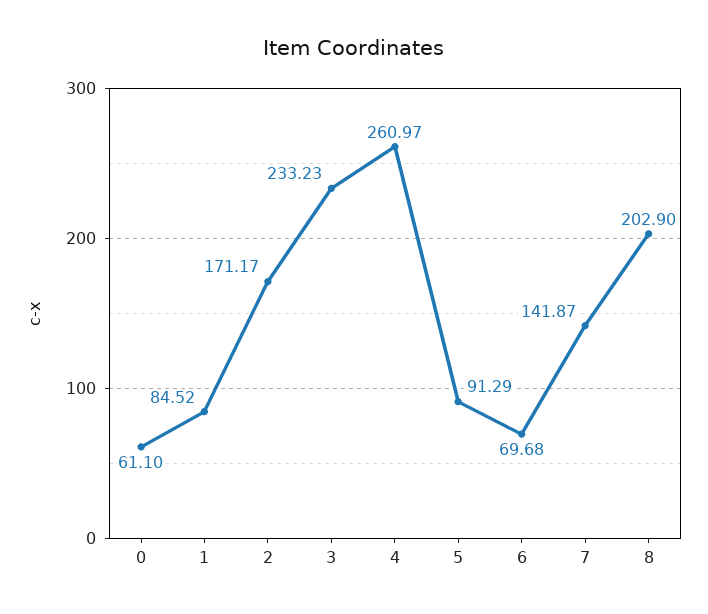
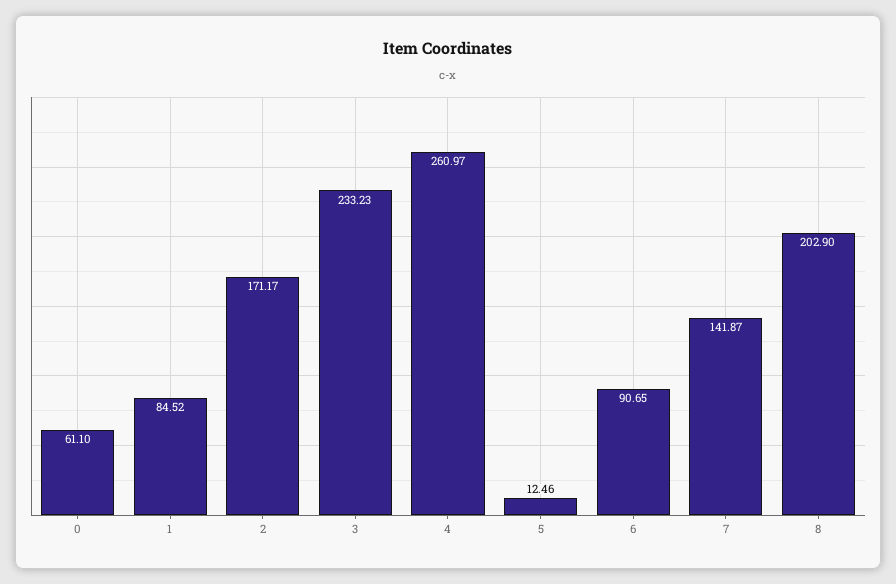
5: 91.29 -> 12.46
6: 69.68 -> 90.65

